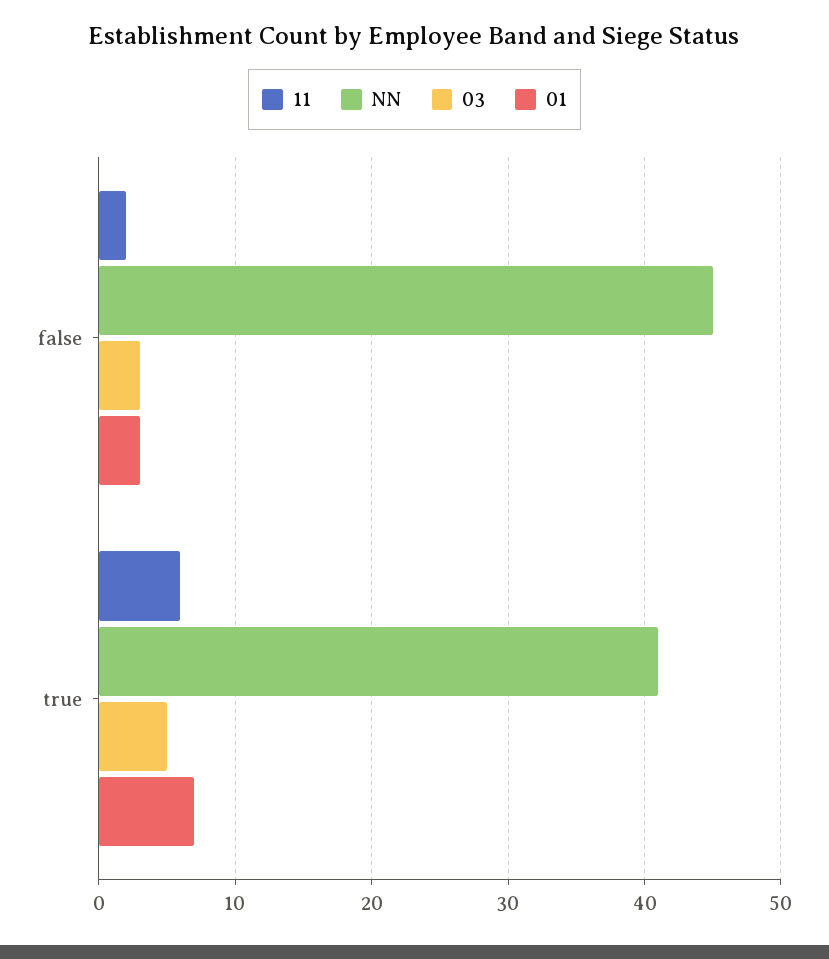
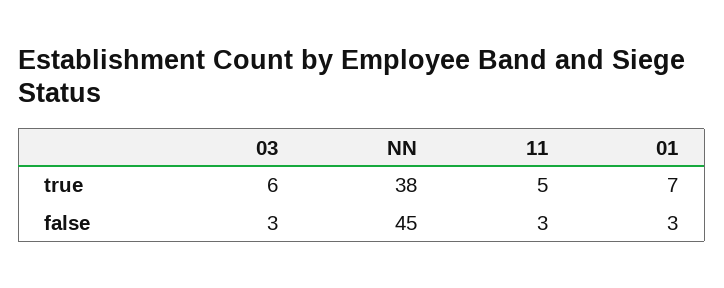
11, false: 2 -> 3
11, true: 6 -> 5
NN, true: 41 -> 38
03, true: 5 -> 6

